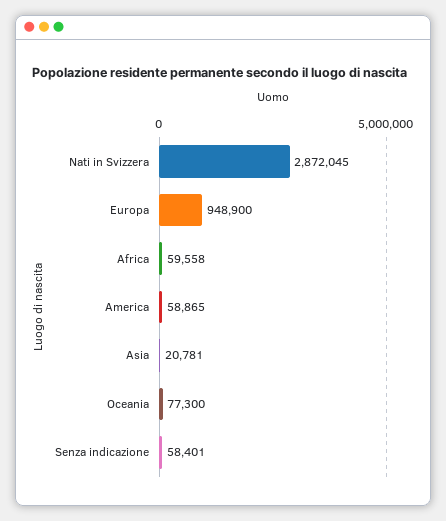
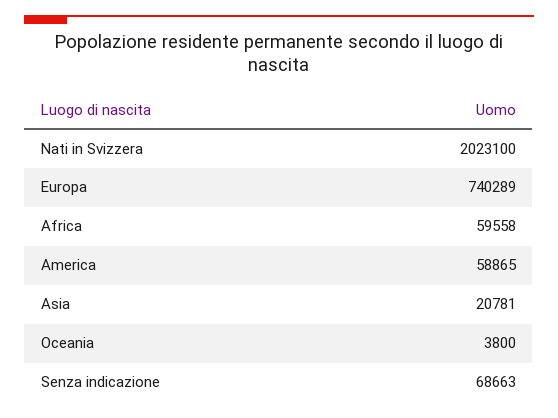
Nati in Svizzera: 2872045 -> 2023100
Europa: 948900 -> 740289
Oceania: 77300 -> 3800
Senza indicazione: 58401 -> 68663

